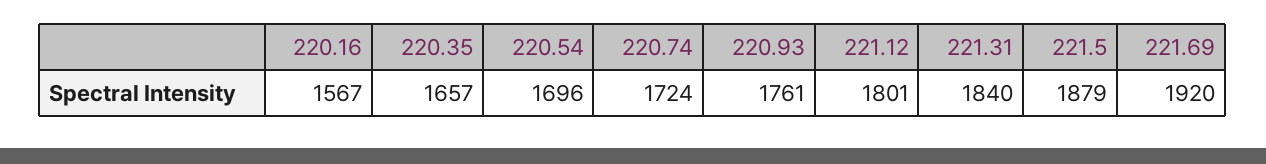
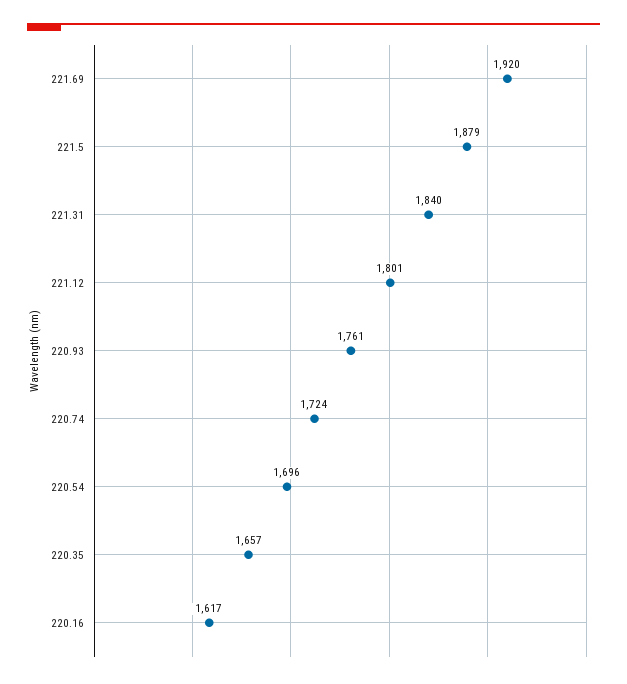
220.16: 1567 -> 1617

